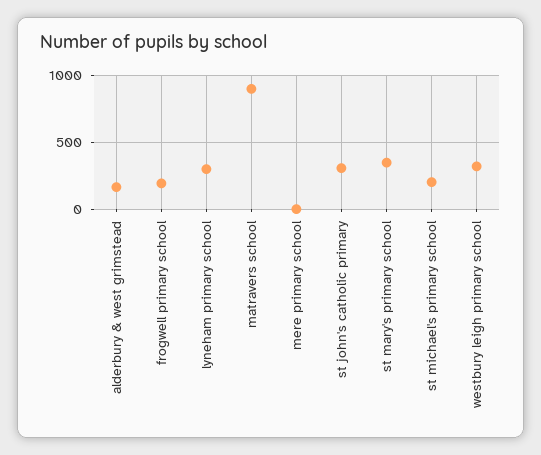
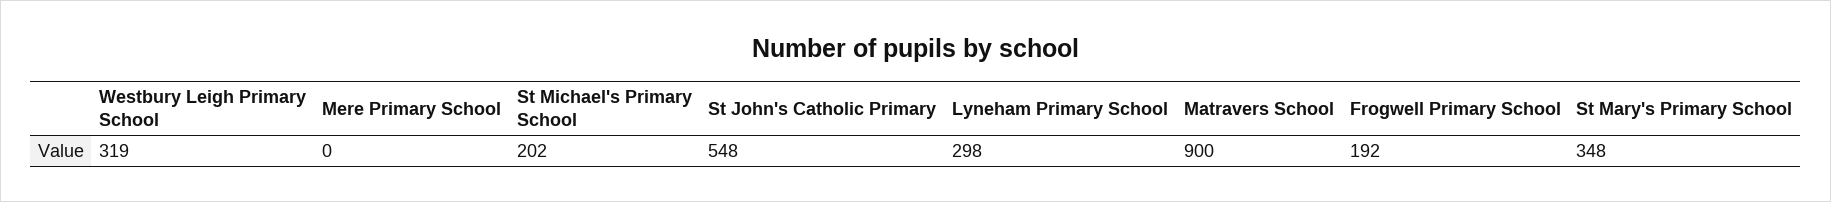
alderbury & west grimstead: 150 -> none
st john's catholic primary: 300 -> 548

